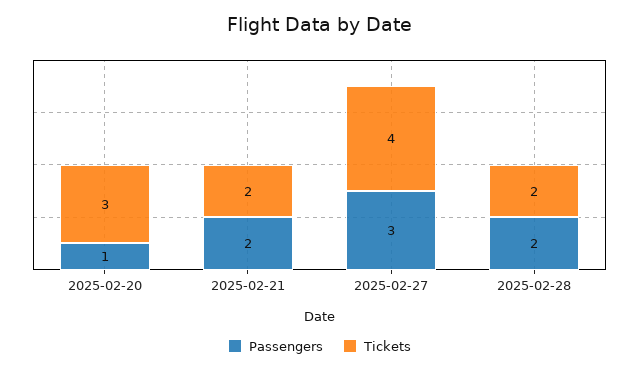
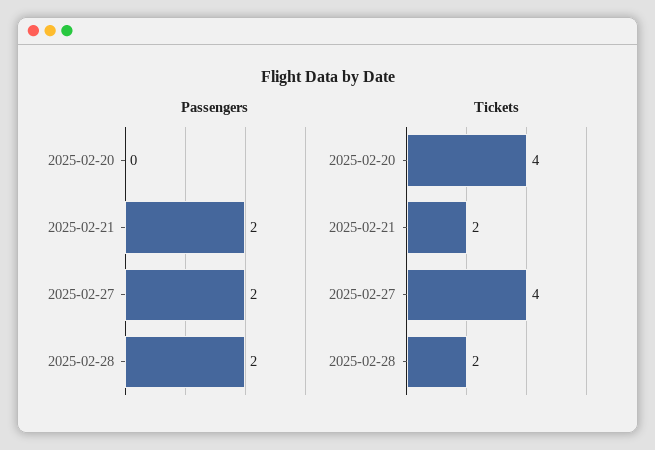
Passengers, 2025-02-20: 1 -> 0
Tickets, 2025-02-20: 3 -> 4
Passengers, 2025-02-27: 3 -> 2

